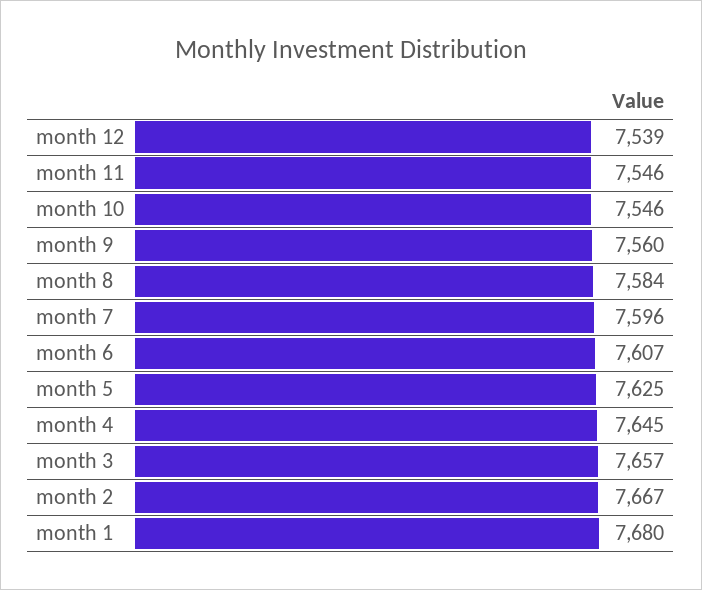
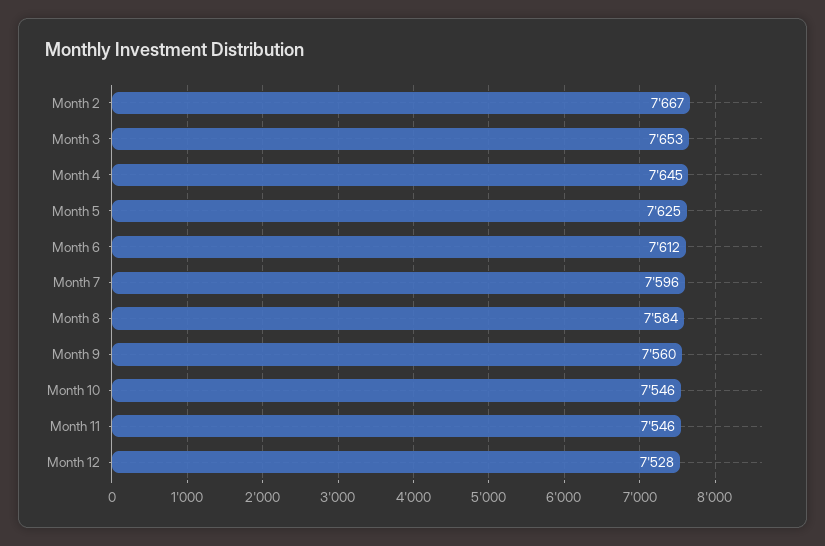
month 12: 7539 -> 7528
month 6: 7607 -> 7612
month 3: 7657 -> 7653
month 1: 7680 -> none

